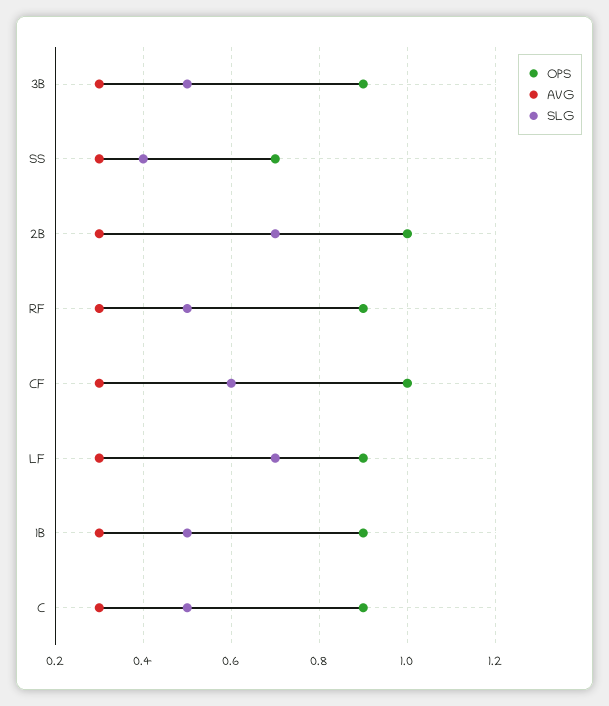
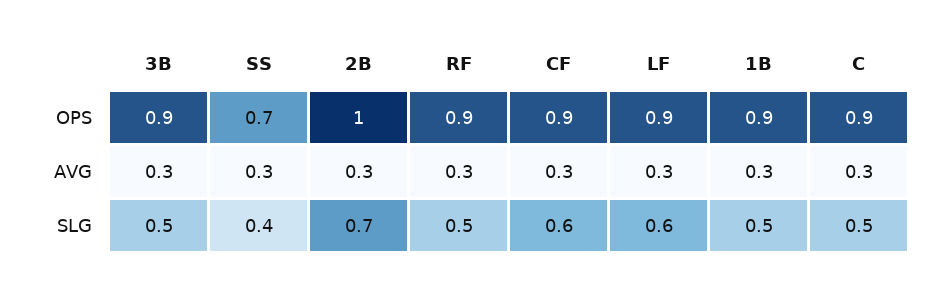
OPS, CF: 1 -> 0.9
SLG, LF: 0.7 -> 0.6

